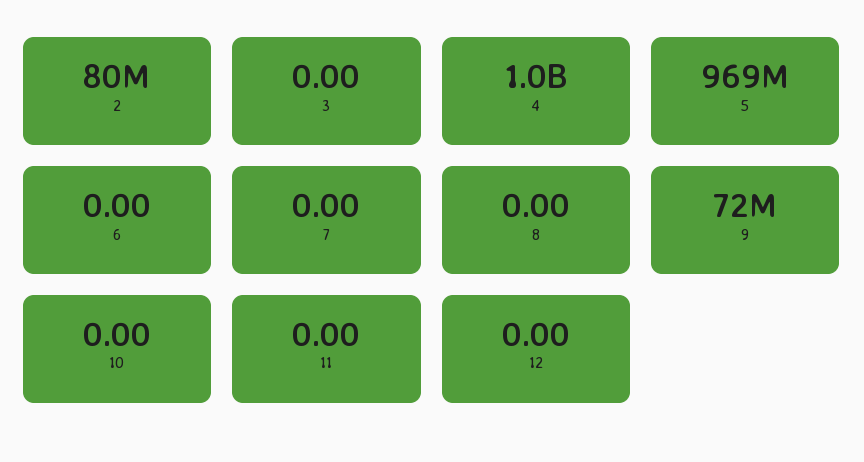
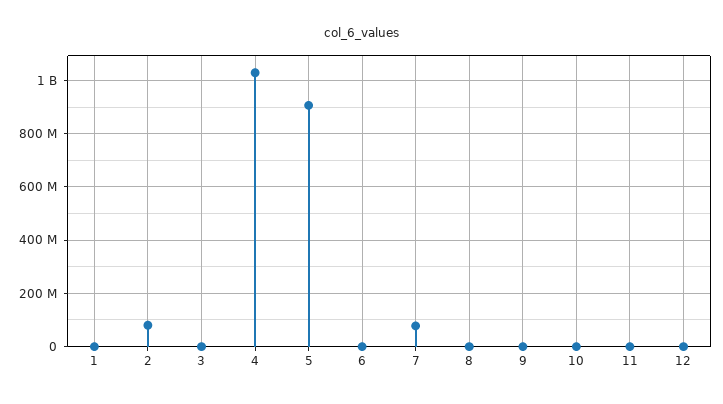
5: 969000000 -> 900000000
7: 0 -> 75000000
9: 72000000 -> 0
1: none -> 0

